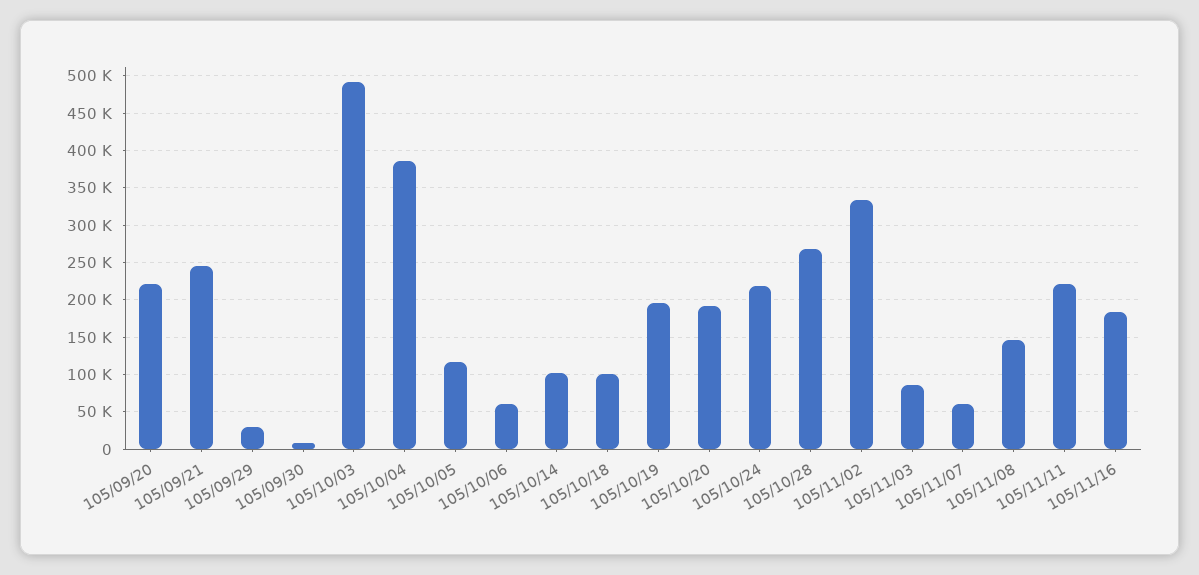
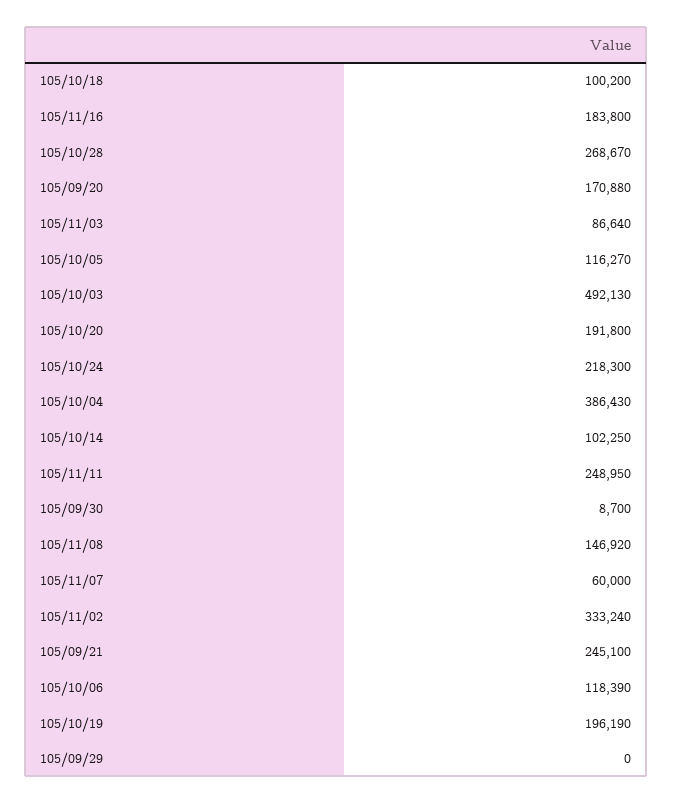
105/09/20: 220000 -> 170880
105/09/29: 30000 -> 0
105/10/06: 60000 -> 118390
105/11/11: 220000 -> 248950

